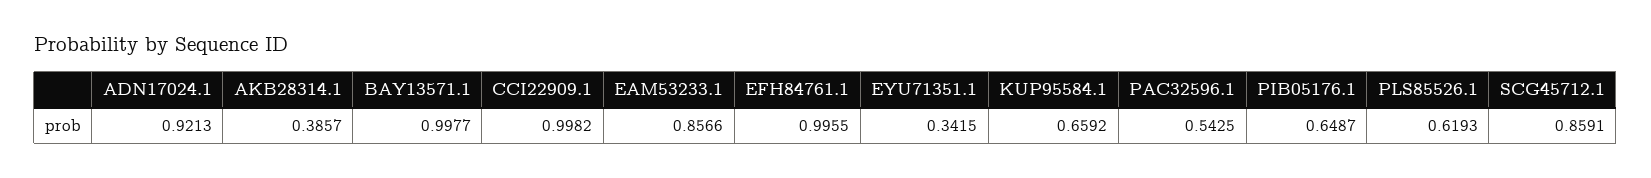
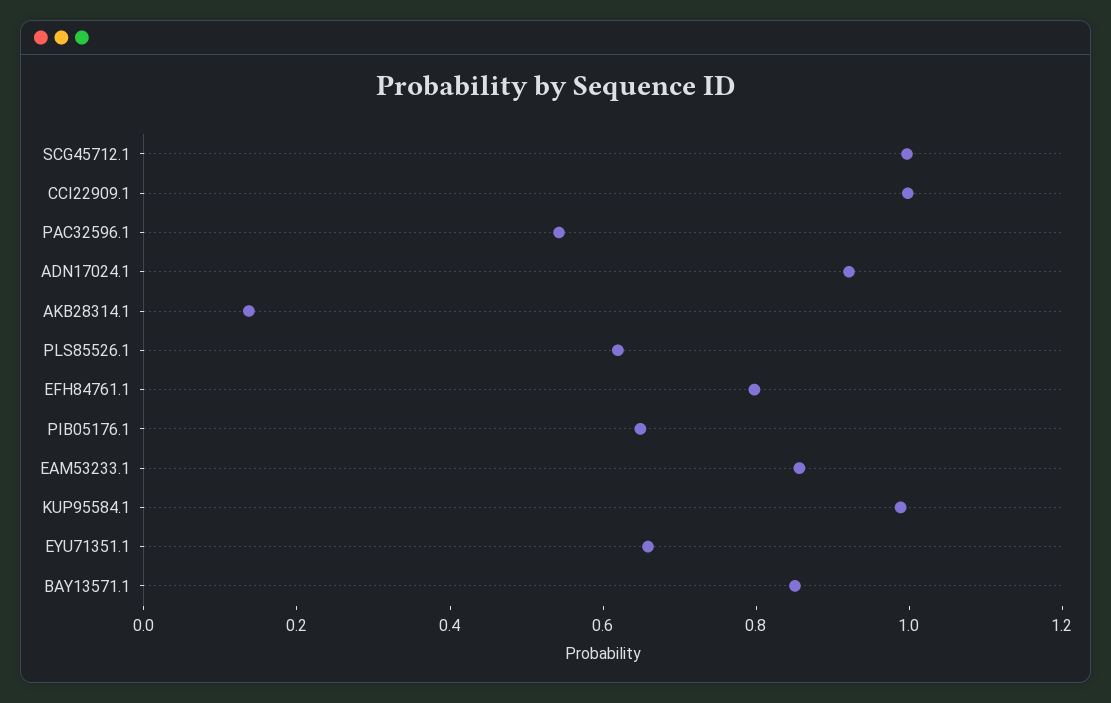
AKB28314.1: 0.3857 -> 0.15
BAY13571.1: 0.9977 -> 0.85
EFH84761.1: 0.9955 -> 0.8
EYU71351.1: 0.3415 -> 0.65
KUP95584.1: 0.6592 -> 1
SCG45712.1: 0.8591 -> 1

